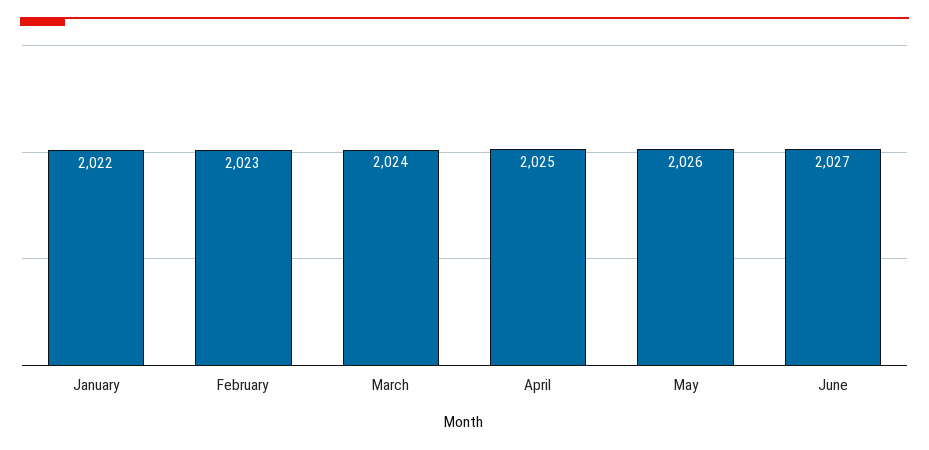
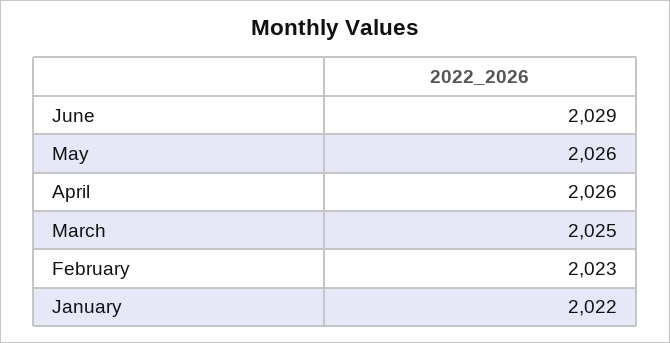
March: 2024 -> 2025
April: 2025 -> 2026
June: 2027 -> 2029

